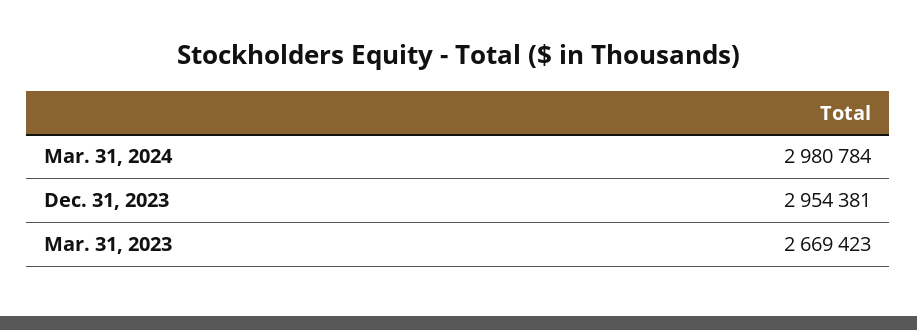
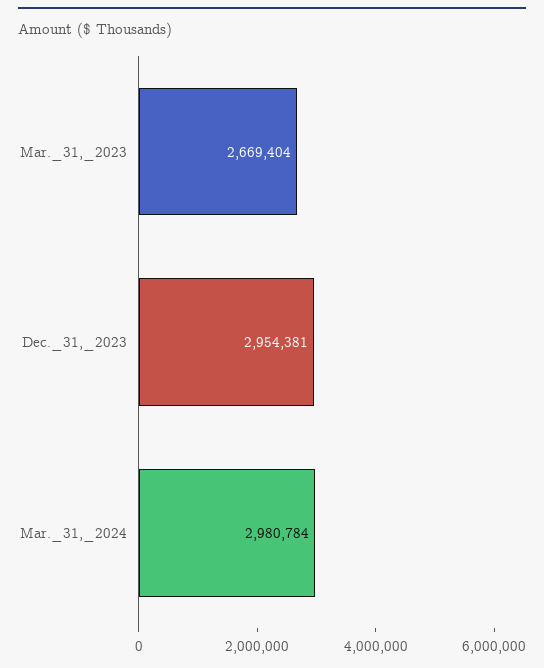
Mar. 31, 2023: 2669423 -> 2669404

